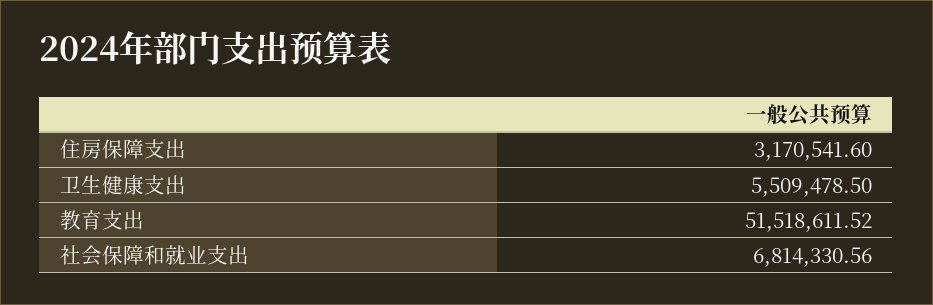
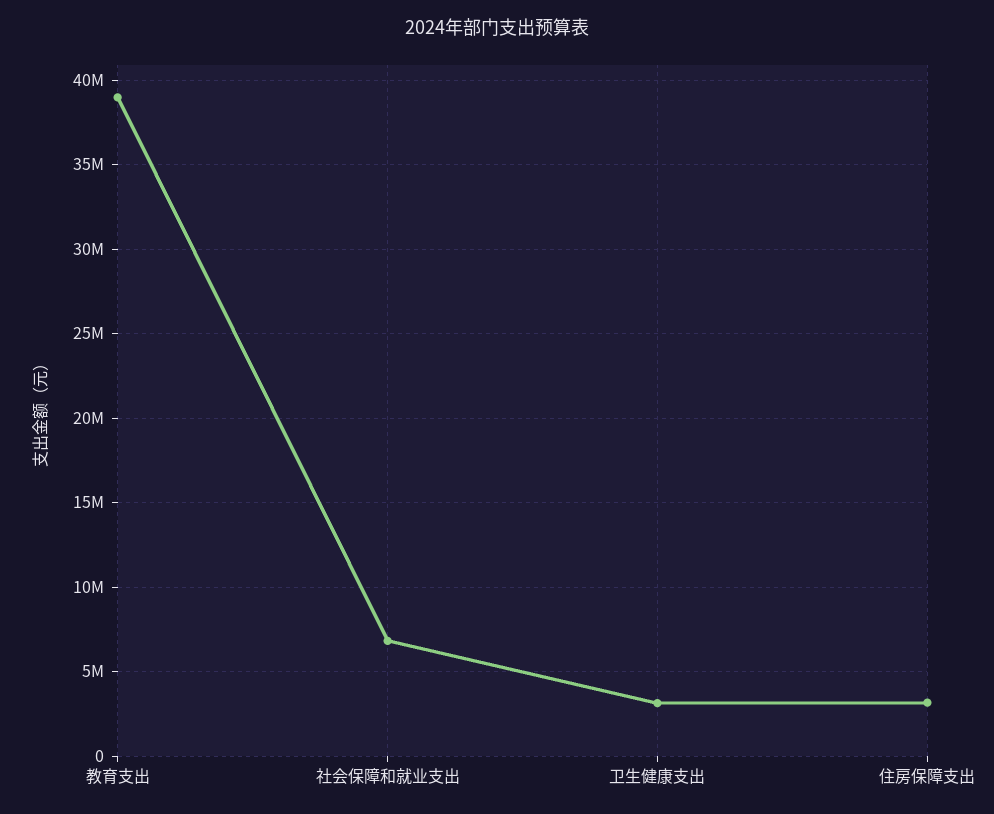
卫生健康支出: 5509478.5 -> 3000000
教育支出: 51518611.52 -> 39000000

